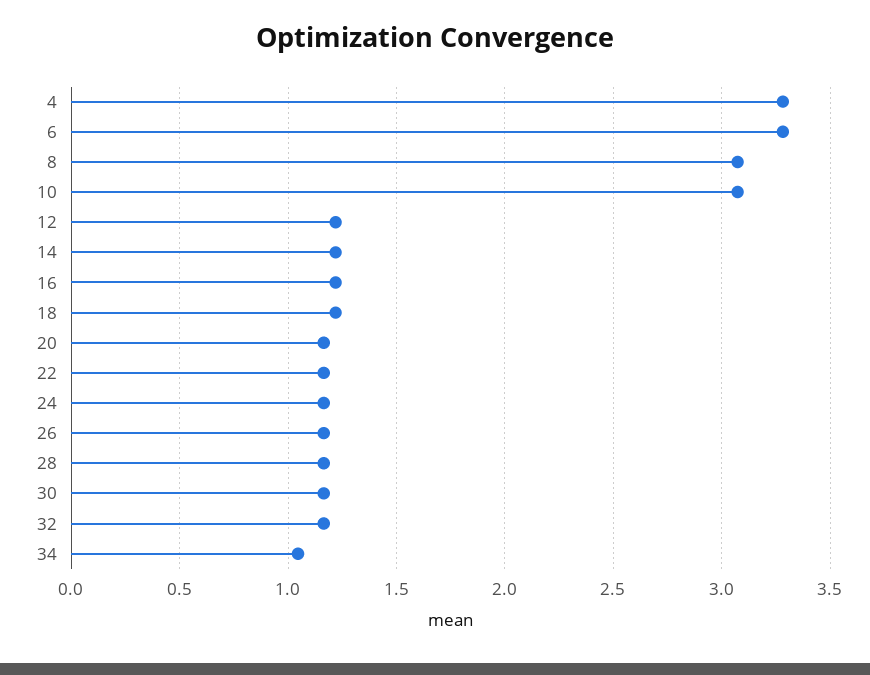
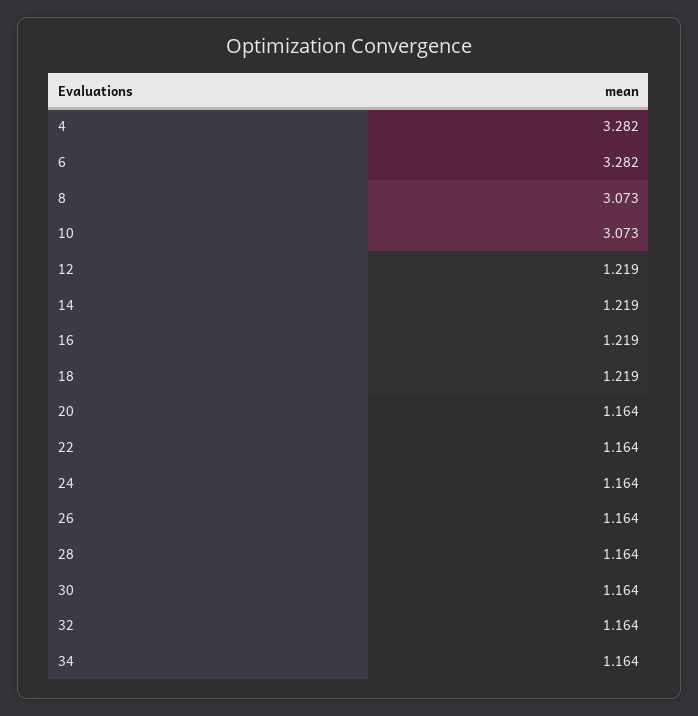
34: 1.05 -> 1.164

